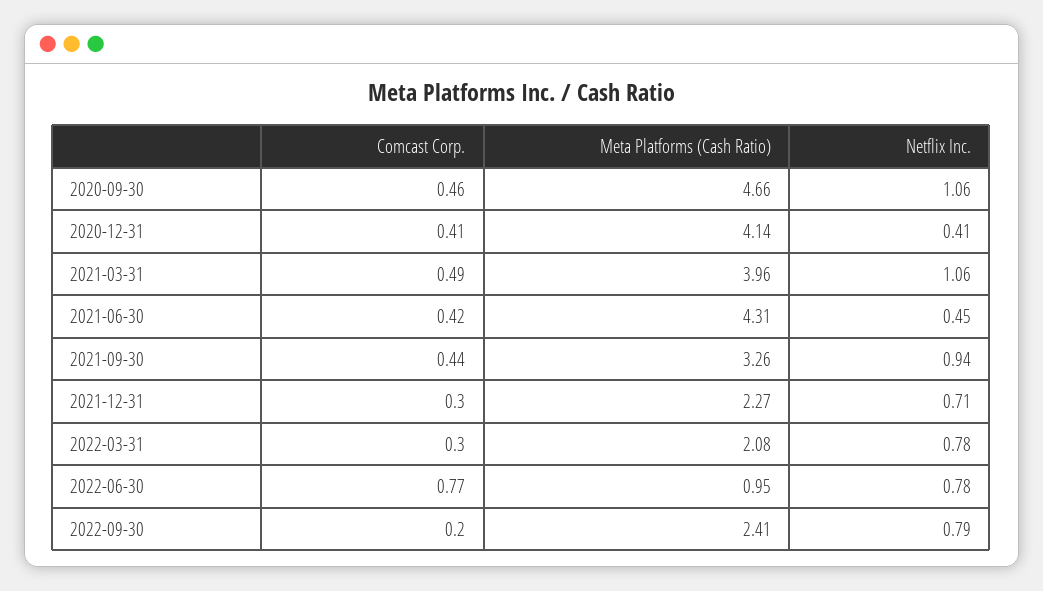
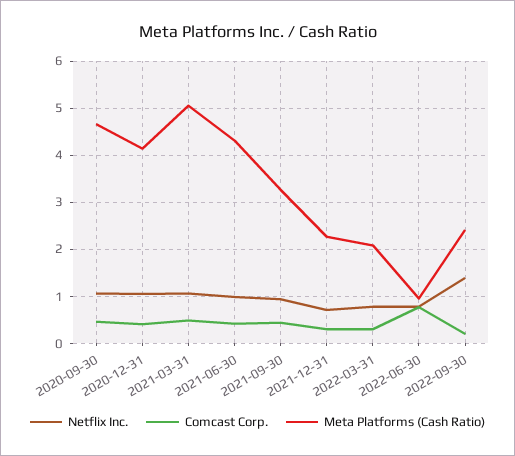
Netflix Inc., 2020-12-31: 0.41 -> 1
Meta Platforms (Cash Ratio), 2021-03-31: 3.96 -> 5
Netflix Inc., 2021-06-30: 0.45 -> 1
Netflix Inc., 2022-09-30: 0.79 -> 1.4

